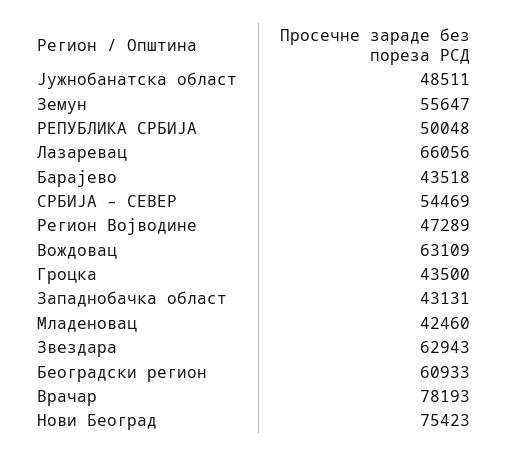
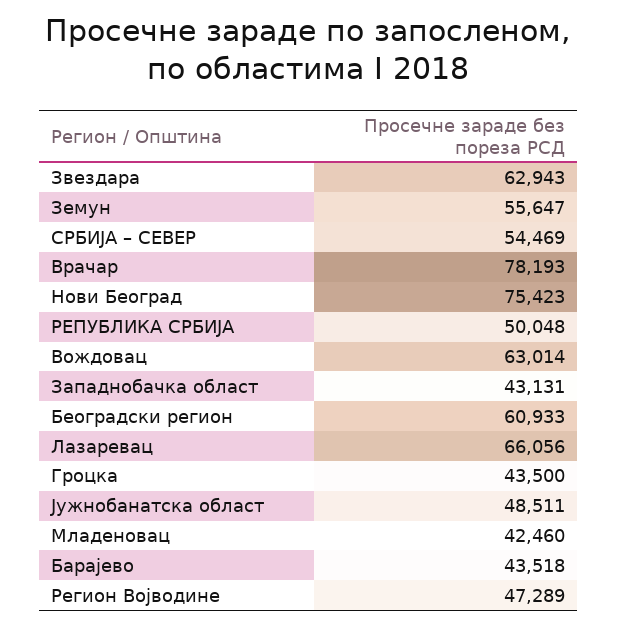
Вождовац: 63109 -> 63014

